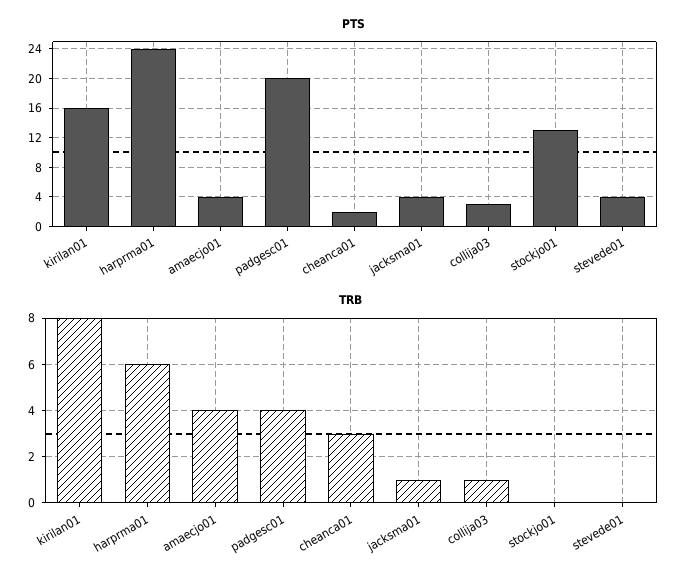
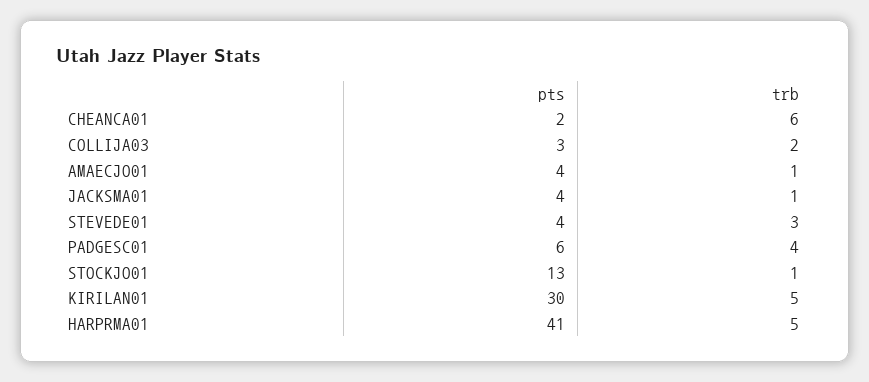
PTS, kirilan01: 16 -> 30
PTS, harprma01: 24 -> 41
PTS, padgesc01: 20 -> 6
TRB, kirilan01: 8 -> 5
TRB, harprma01: 6 -> 5
TRB, amaecjo01: 4 -> 1
TRB, cheanca01: 3 -> 6
TRB, collija03: 1 -> 2
TRB, stockjo01: 0 -> 1
TRB, stevede01: 0 -> 3

